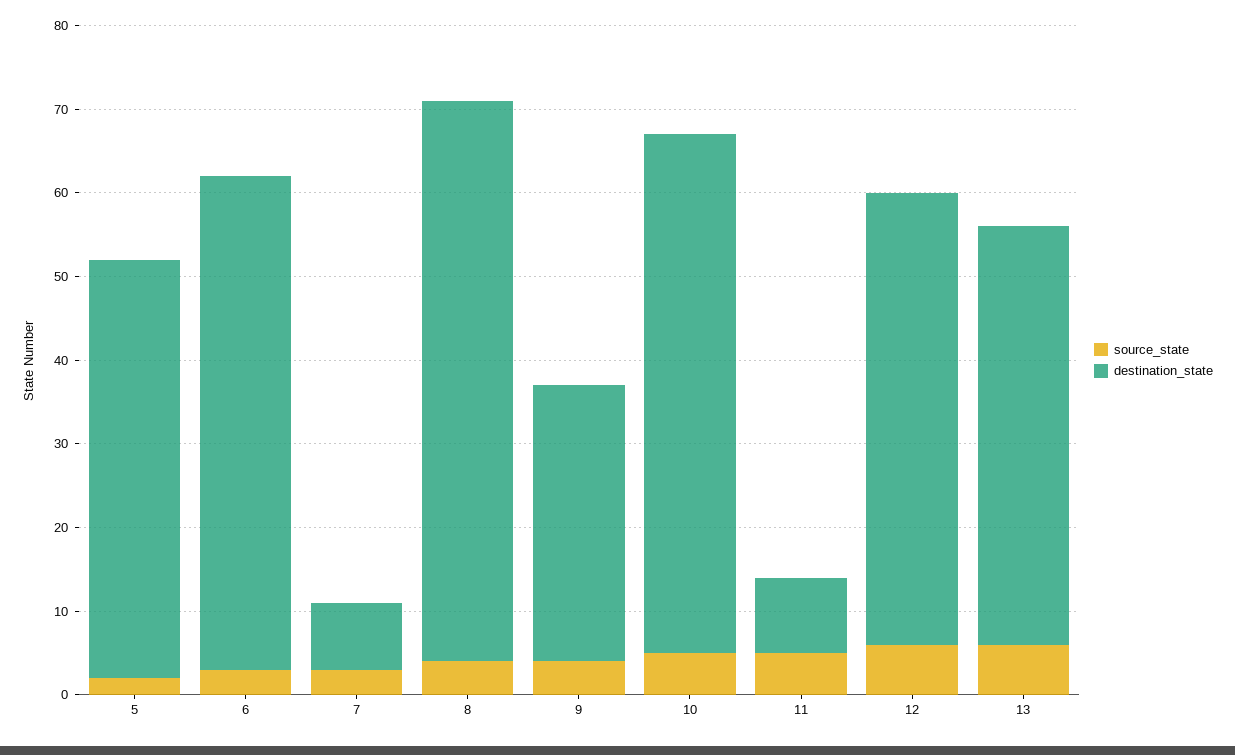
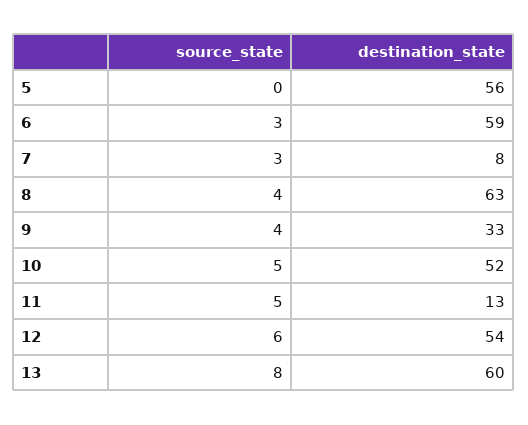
source_state, 5: 2 -> 0
destination_state, 5: 50 -> 56
destination_state, 8: 67 -> 63
destination_state, 10: 62 -> 52
destination_state, 11: 9 -> 13
source_state, 13: 6 -> 8
destination_state, 13: 50 -> 60

